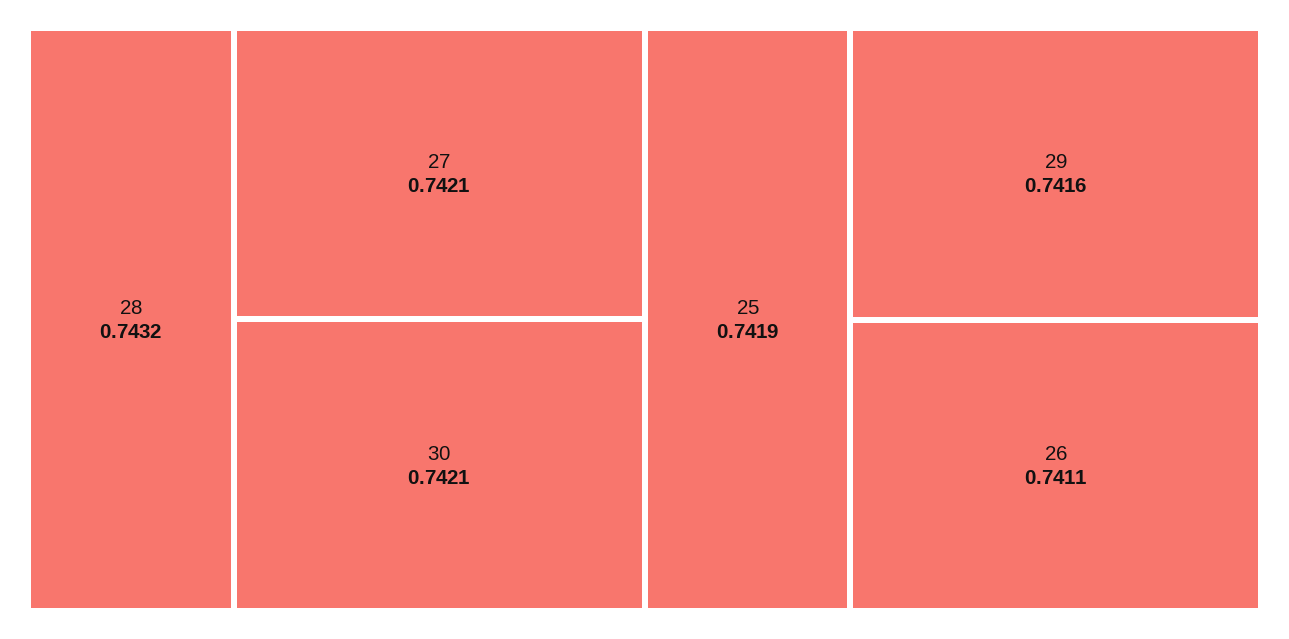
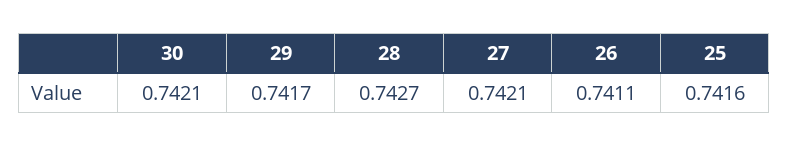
28: 0.7432 -> 0.7427
25: 0.7419 -> 0.7416
29: 0.7416 -> 0.7417

